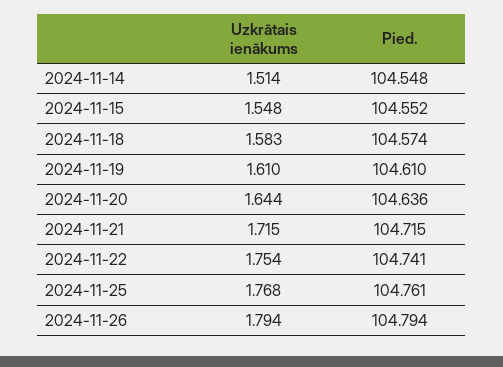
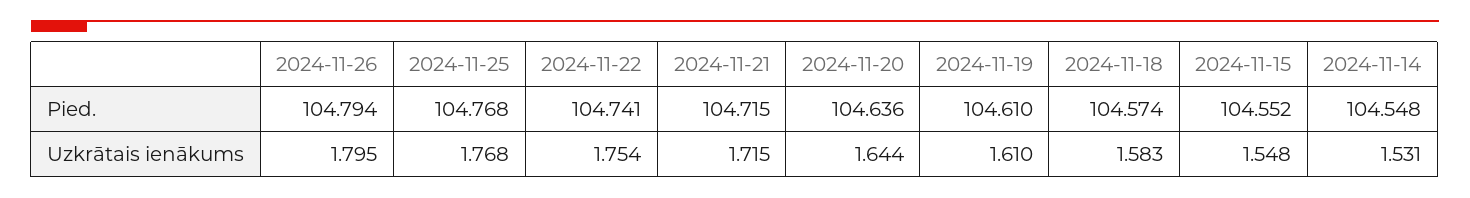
Uzkrātais ienākums, 2024-11-14: 1.514 -> 1.531
Pied., 2024-11-25: 104.761 -> 104.768
Uzkrātais ienākums, 2024-11-26: 1.794 -> 1.795

